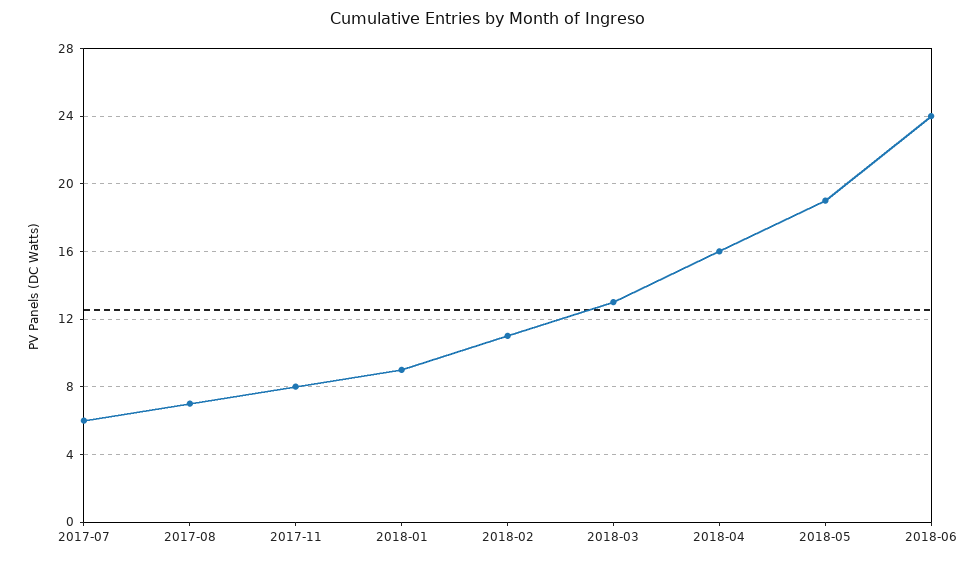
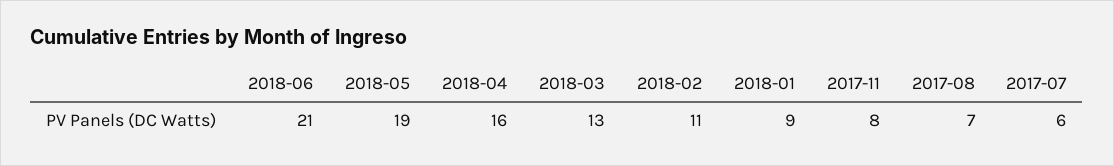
2018-06: 24 -> 21

